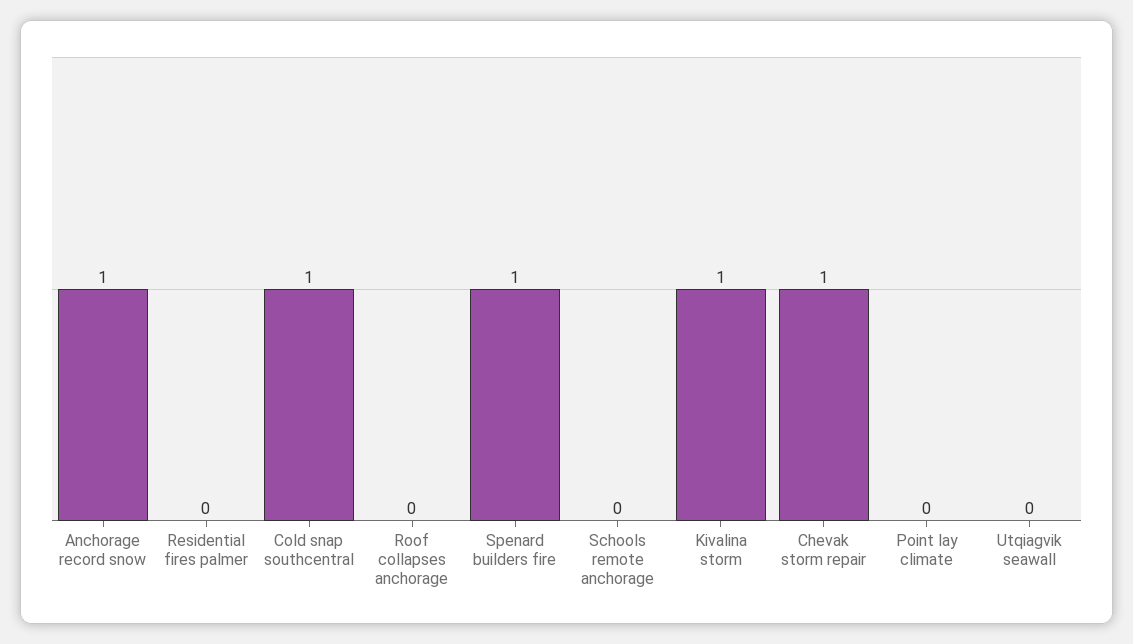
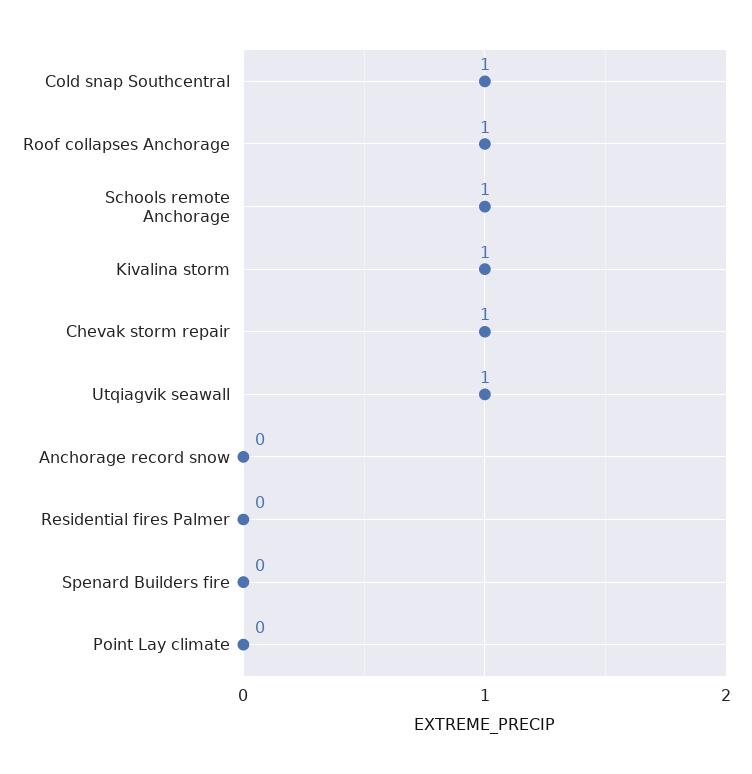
Anchorage record snow: 1 -> 0
Roof collapses anchorage: 0 -> 1
Spenard builders fire: 1 -> 0
Schools remote anchorage: 0 -> 1
Utqiagvik seawall: 0 -> 1

